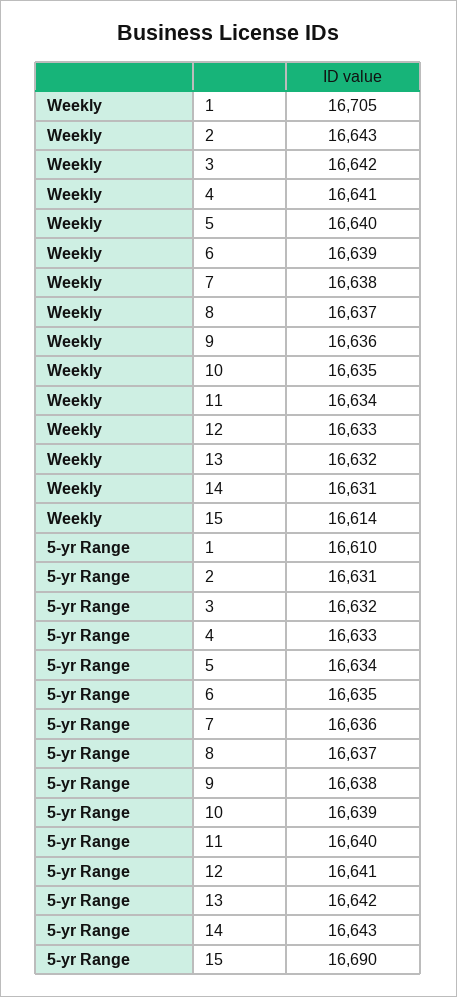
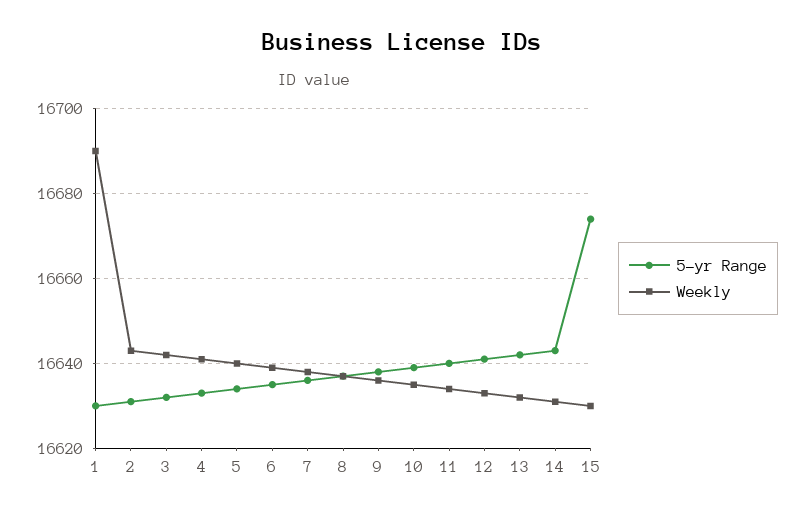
Weekly, 1: 16705 -> 16690
Weekly, 15: 16614 -> 16630
5-yr Range, 1: 16610 -> 16630
5-yr Range, 15: 16690 -> 16675

